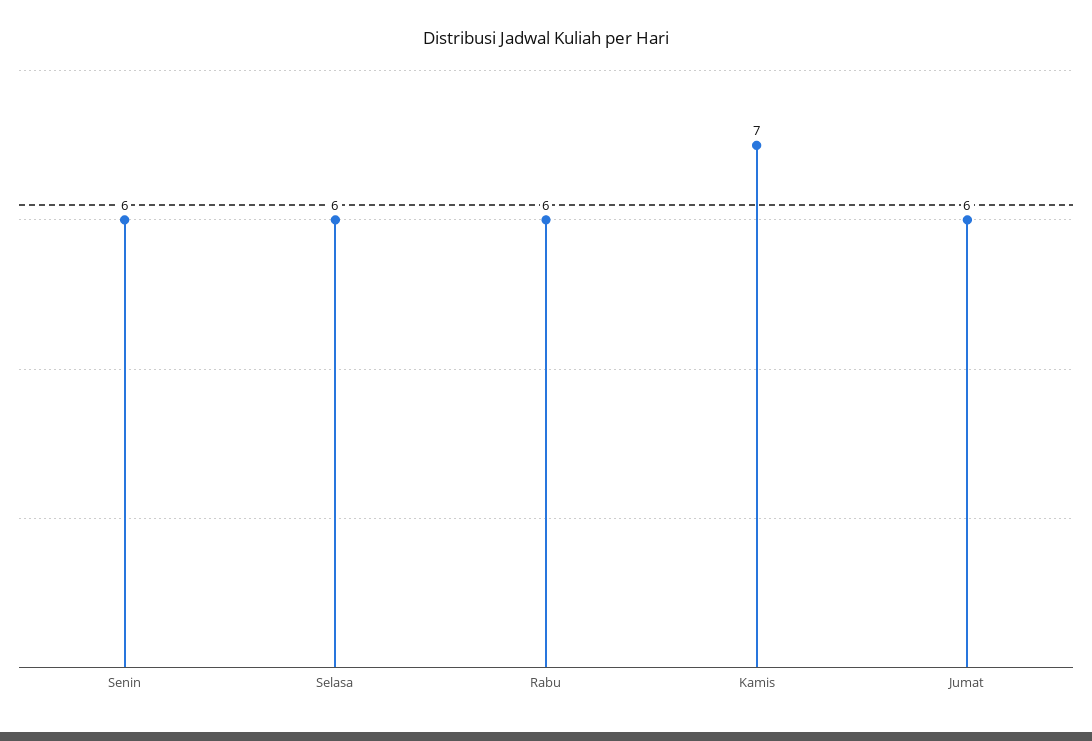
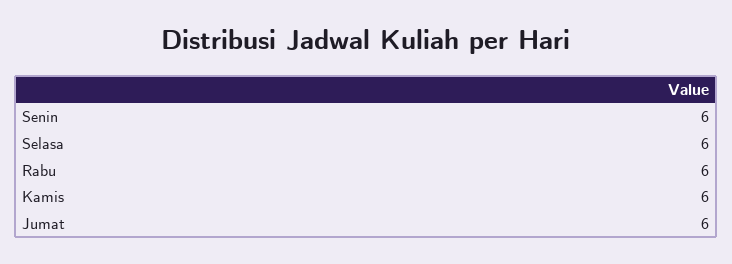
Kamis: 7 -> 6

